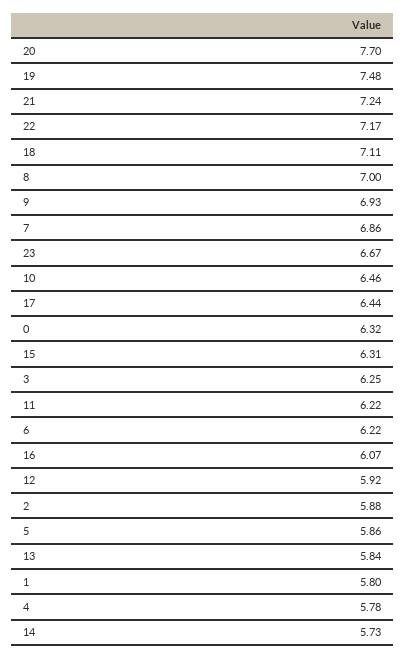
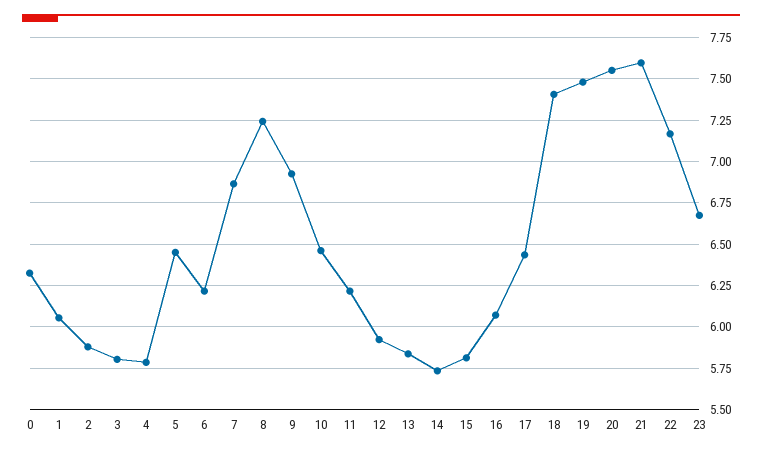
20: 7.7 -> 7.55
21: 7.24 -> 7.6
18: 7.11 -> 7.4
8: 7 -> 7.25
15: 6.31 -> 5.8
3: 6.25 -> 5.8
5: 5.86 -> 6.45
1: 5.8 -> 6.05

